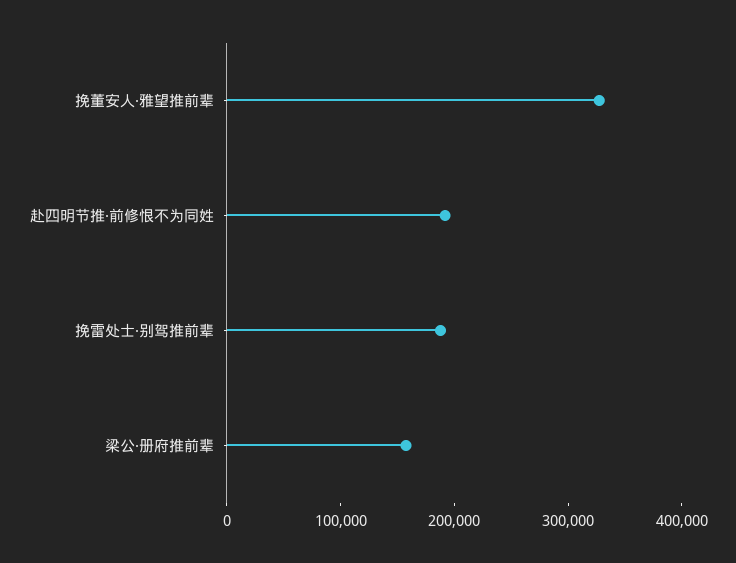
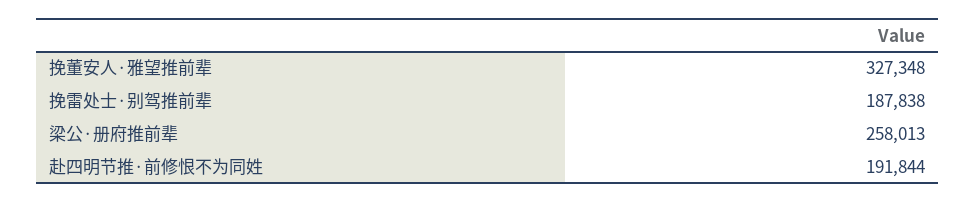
梁公·册府推前辈: 160000 -> 258013

